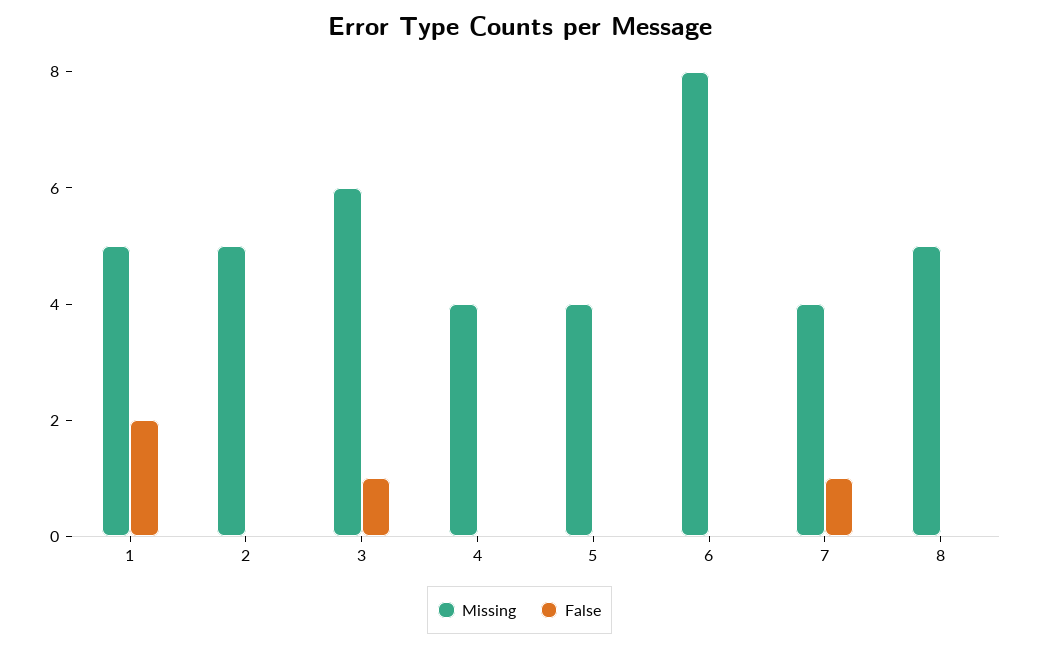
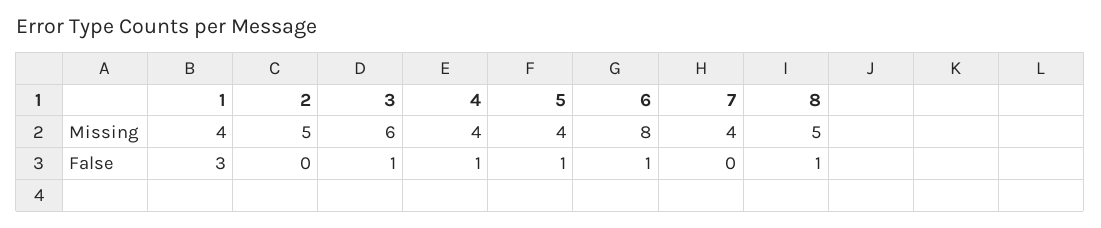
Missing, 1: 5 -> 4
False, 1: 2 -> 3
False, 4: 0 -> 1
False, 5: 0 -> 1
False, 6: 0 -> 1
False, 7: 1 -> 0
False, 8: 0 -> 1

